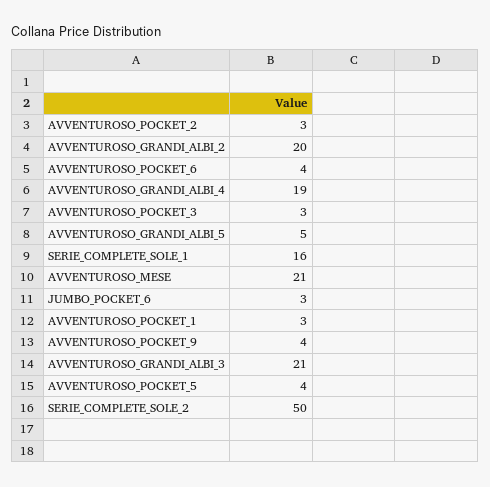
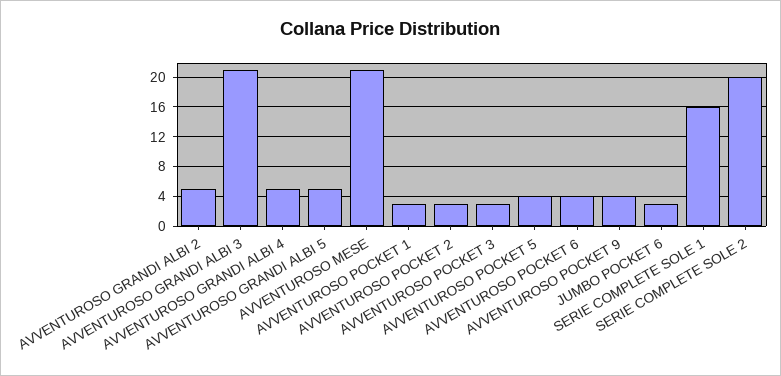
AVVENTUROSO_GRANDI_ALBI_2: 20 -> 5
AVVENTUROSO_GRANDI_ALBI_4: 19 -> 5
SERIE_COMPLETE_SOLE_2: 50 -> 20

